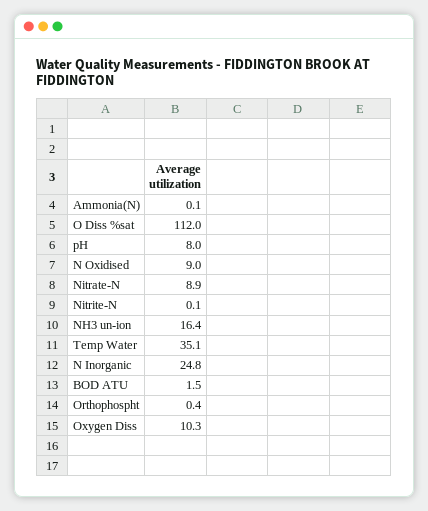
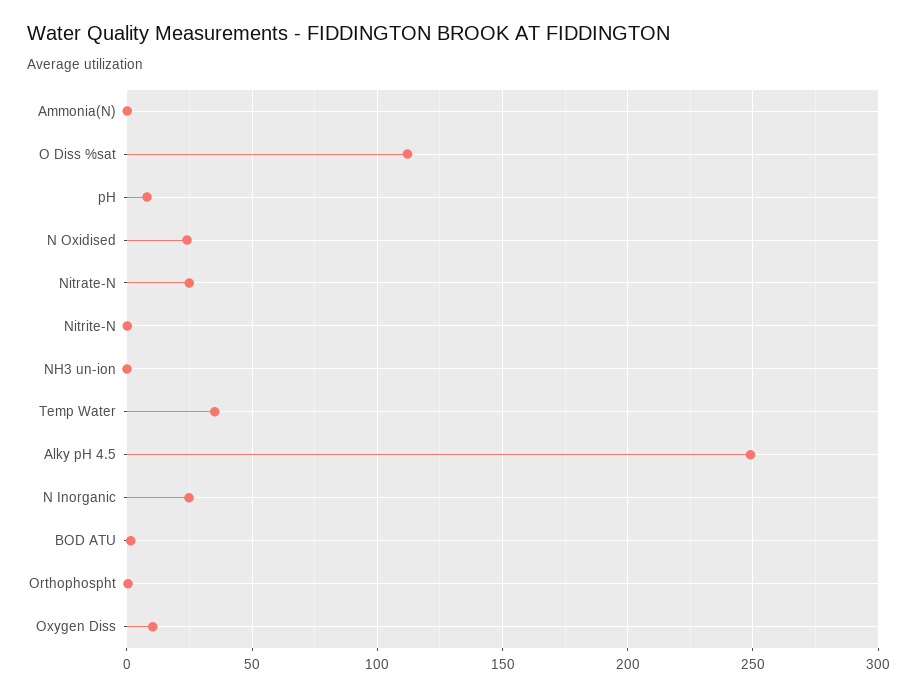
N Oxidised: 9 -> 25
Nitrate-N: 8.9 -> 25
NH3 un-ion: 16.4 -> 0
Alky pH 4.5: none -> 250

